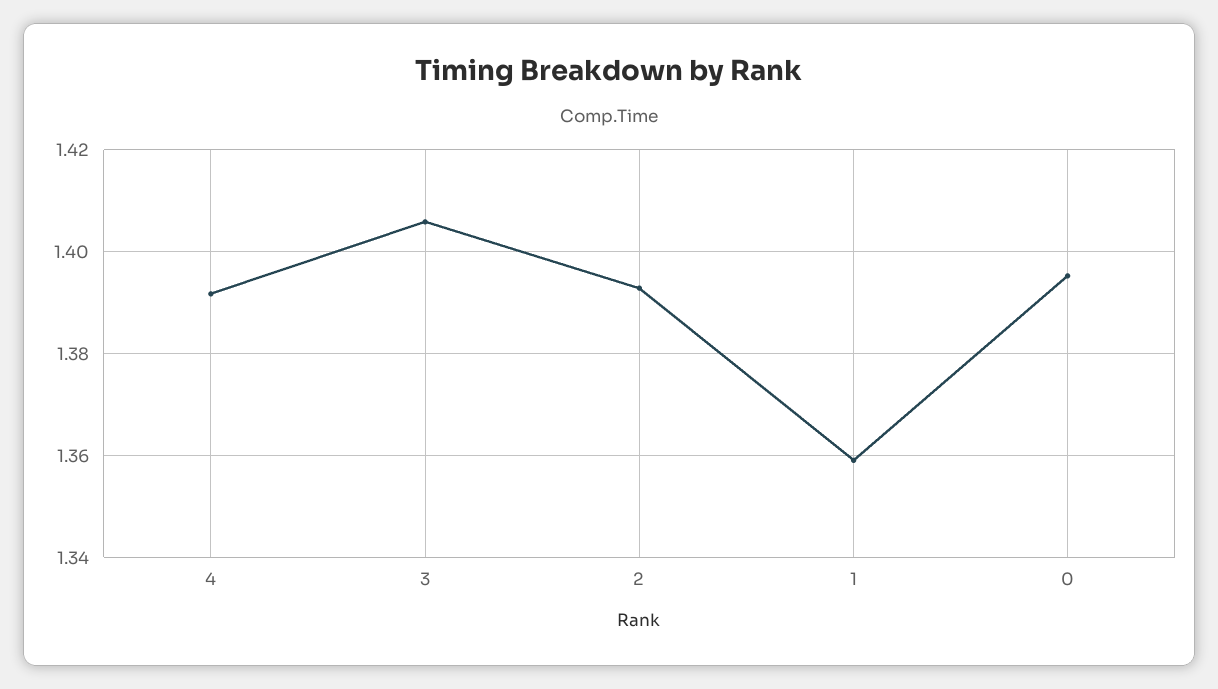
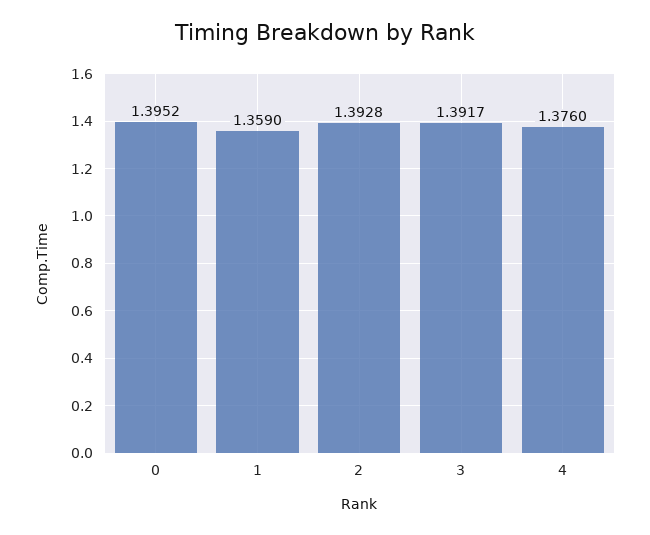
4: 1.392 -> 1.376
3: 1.406 -> 1.3917

